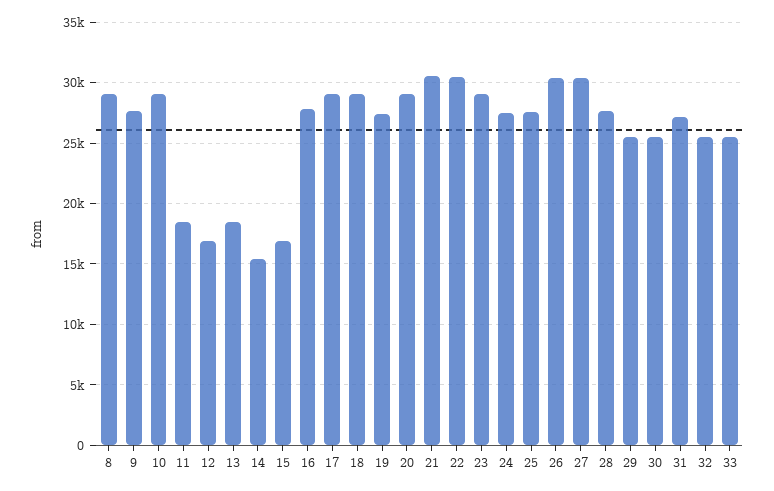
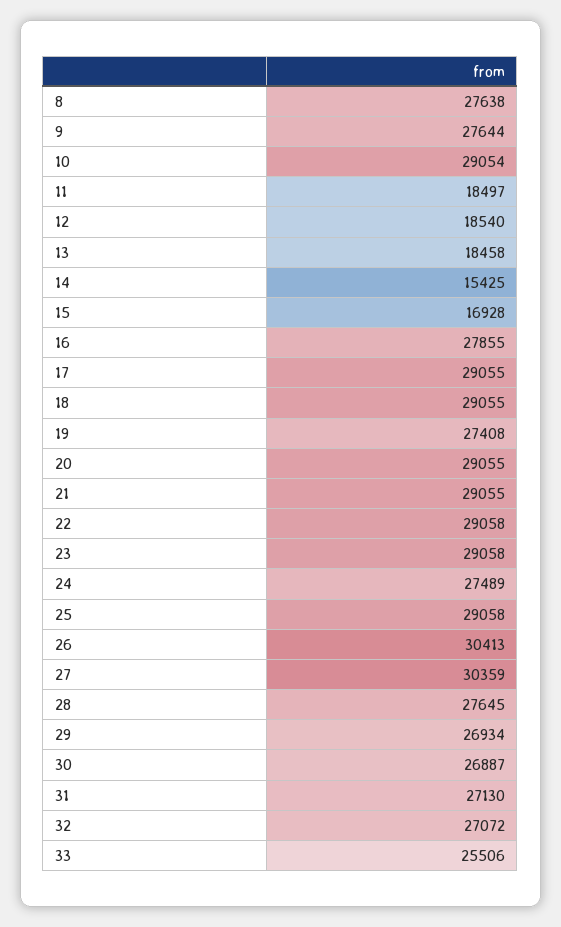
8: 29000 -> 27638
12: 17000 -> 18540
21: 30500 -> 29055
22: 30500 -> 29058
25: 27500 -> 29058
29: 25500 -> 26934
30: 25500 -> 26887
32: 25500 -> 27072

